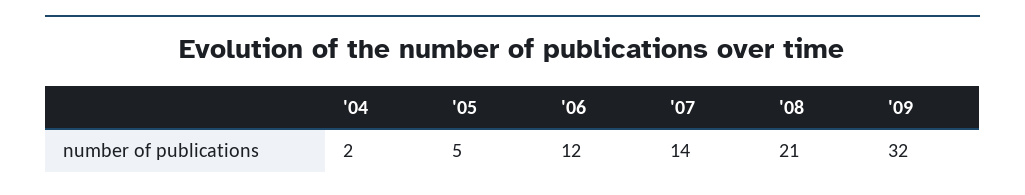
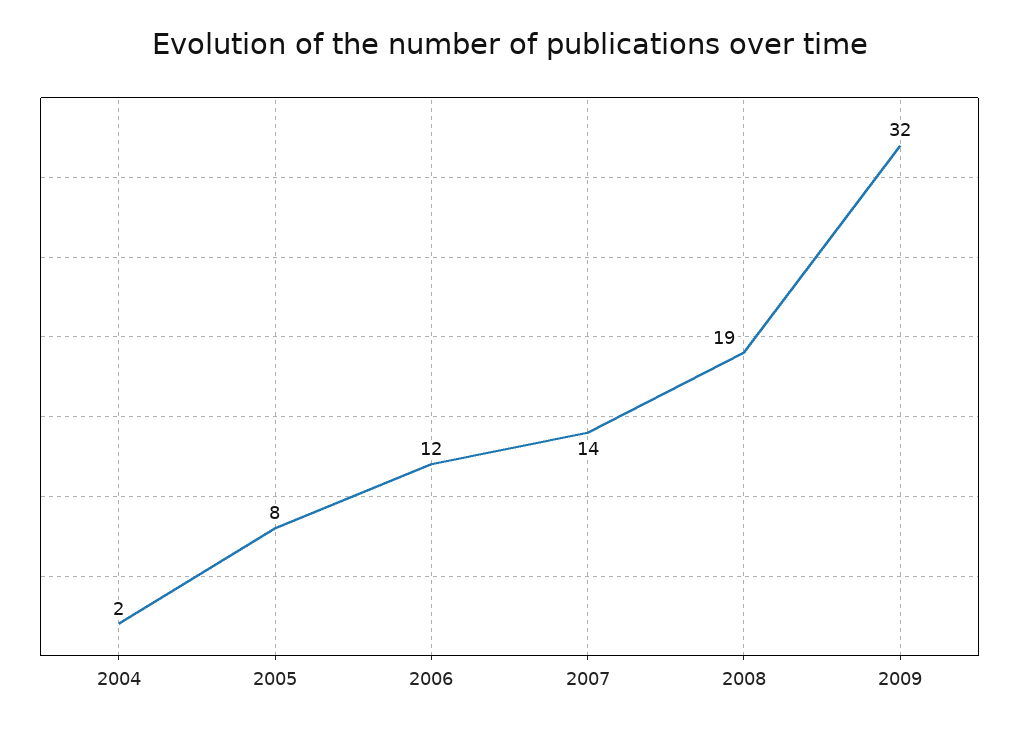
'05: 5 -> 8
'08: 21 -> 19

